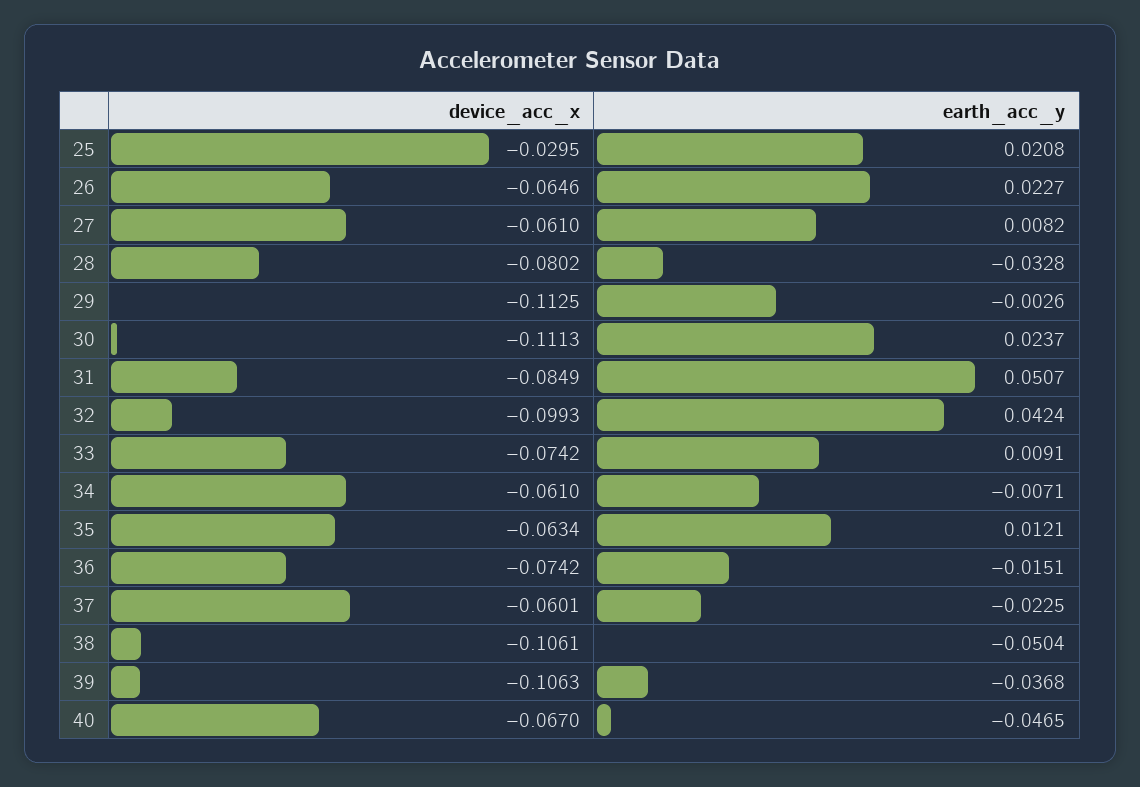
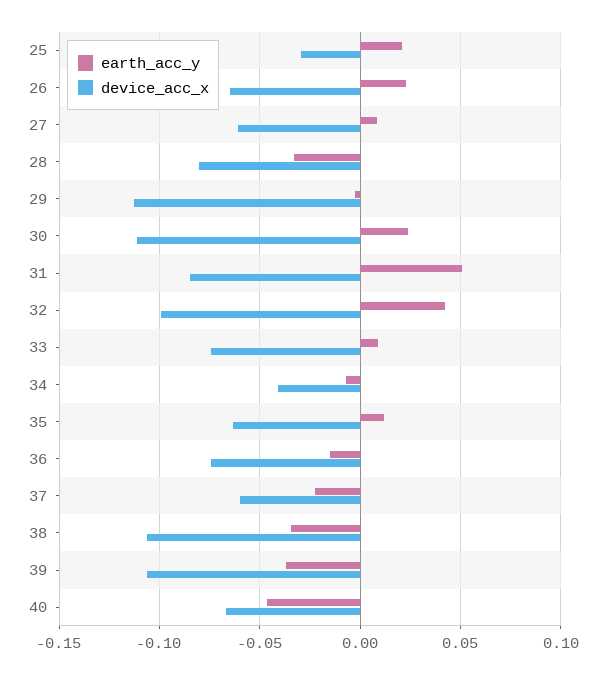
device_acc_x, 34: -0.061 -> -0.04
earth_acc_y, 38: -0.0504 -> -0.035

